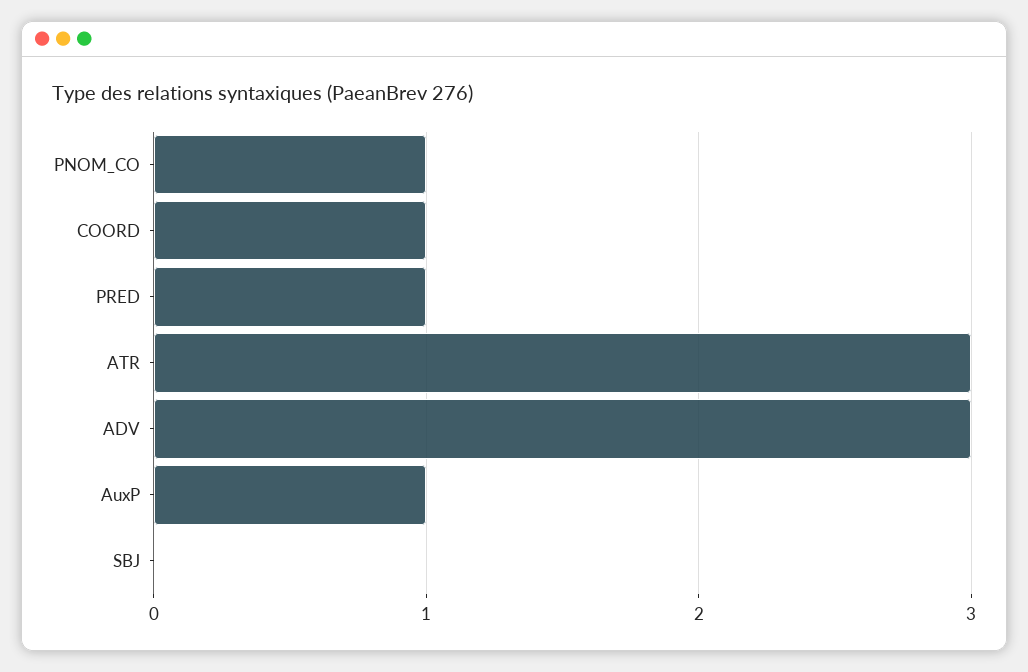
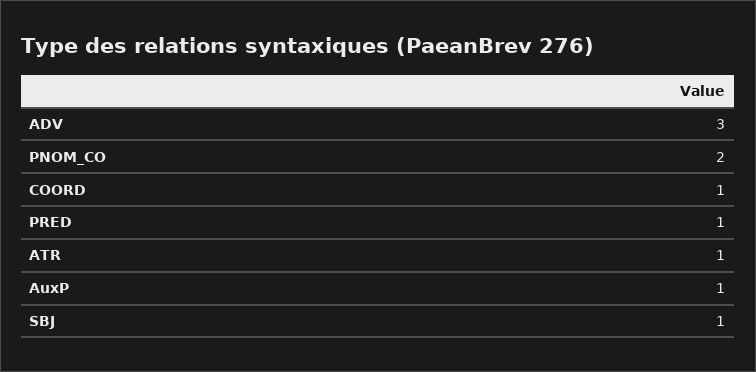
PNOM_CO: 1 -> 2
ATR: 3 -> 1
SBJ: 0 -> 1

